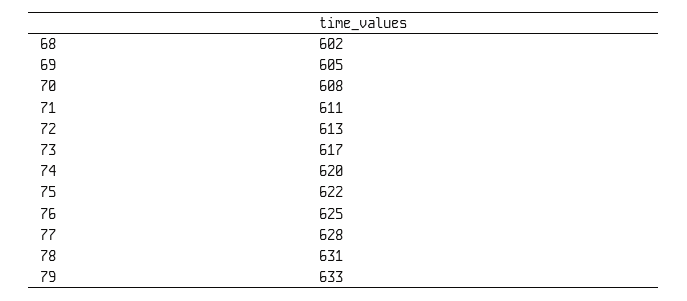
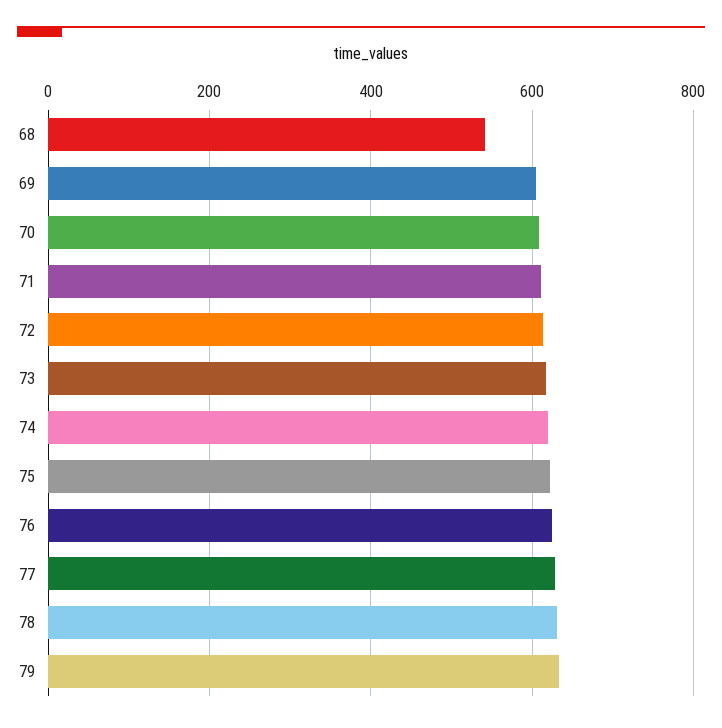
68: 602 -> 540

